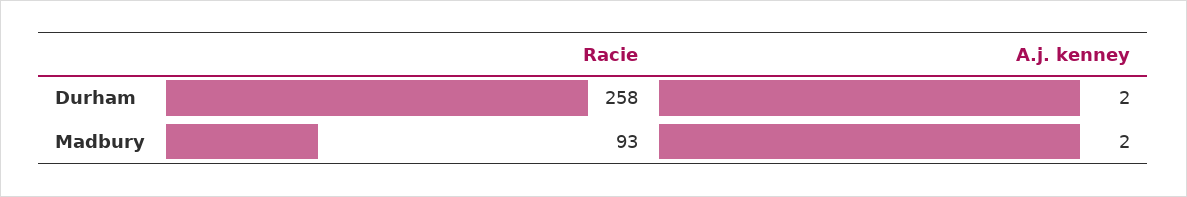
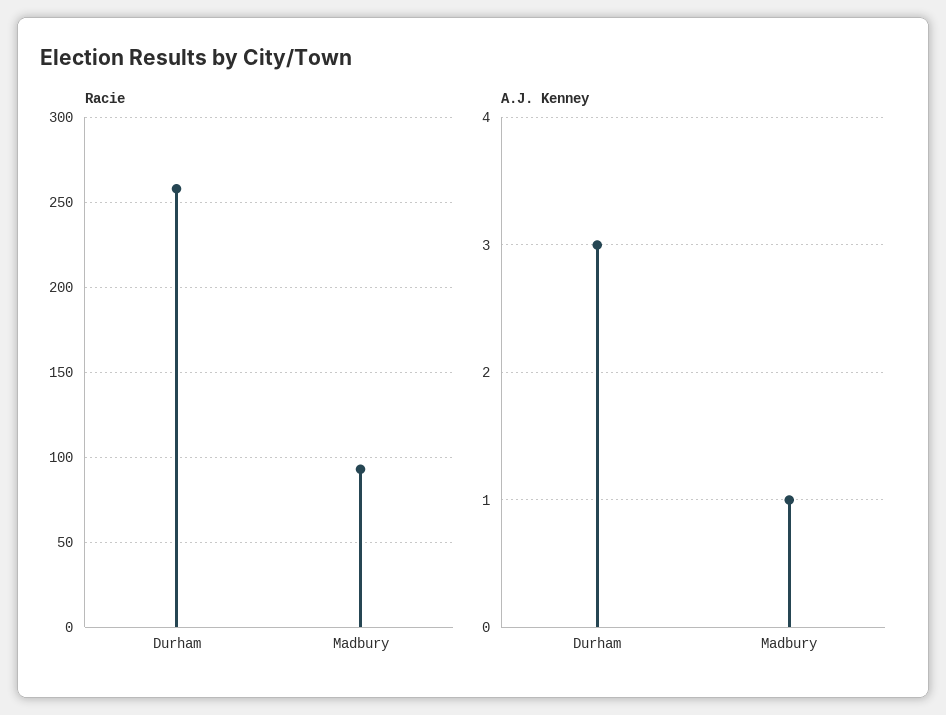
A.j. kenney, Durham: 2 -> 3
A.j. kenney, Madbury: 2 -> 1

